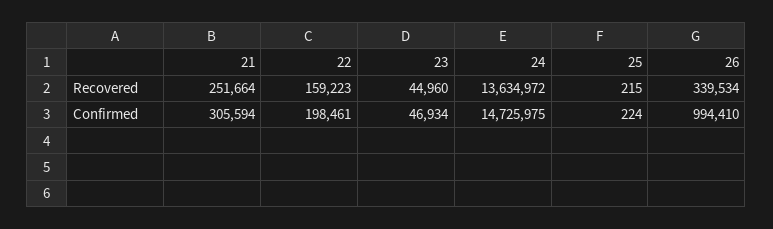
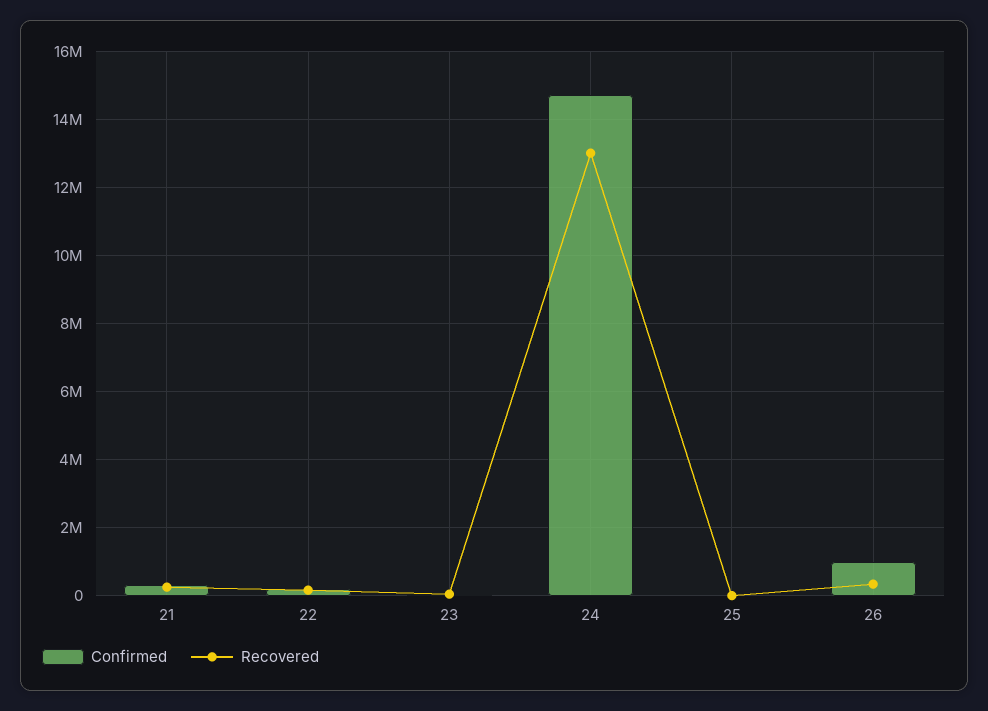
Recovered, 24: 13634972 -> 13000000

